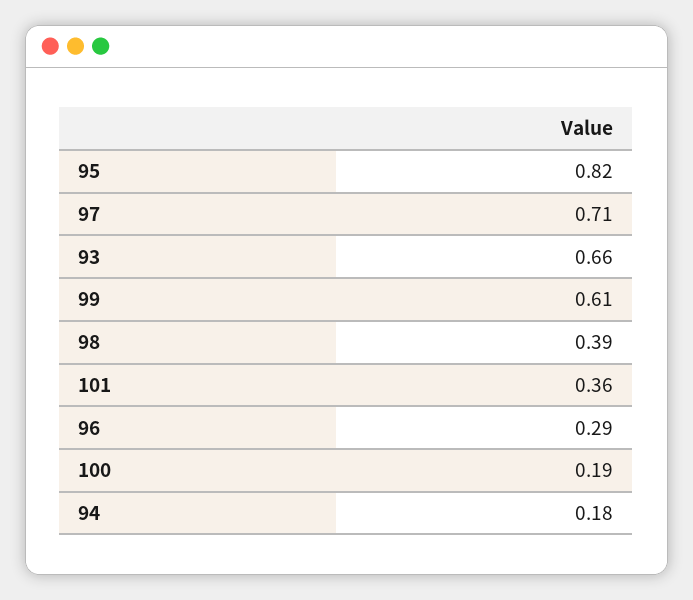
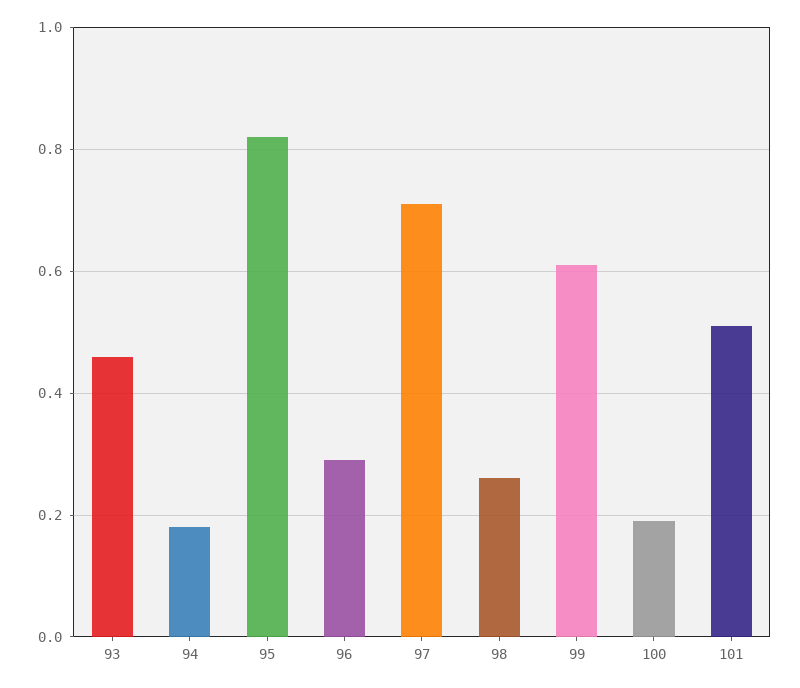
93: 0.66 -> 0.45
98: 0.39 -> 0.25
101: 0.36 -> 0.5

